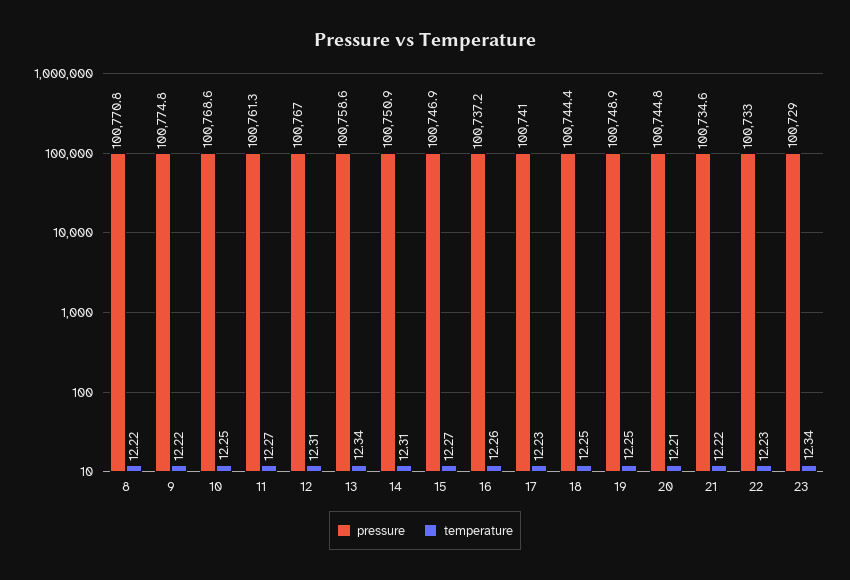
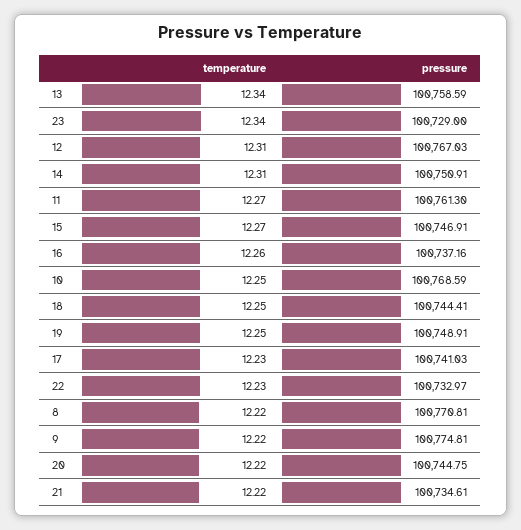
temperature, 20: 12.21 -> 12.22

